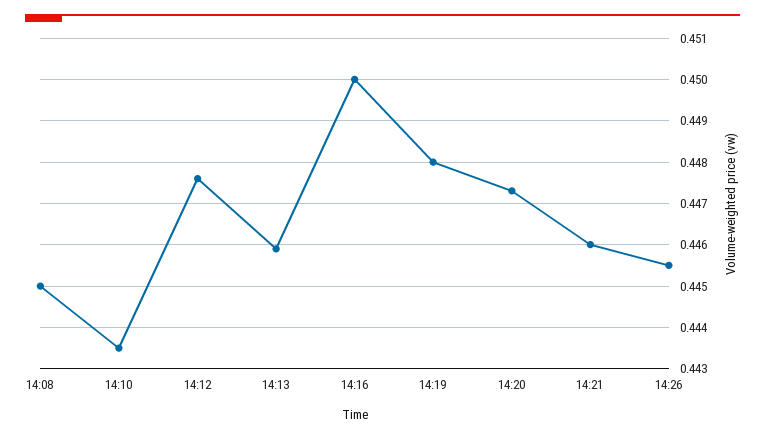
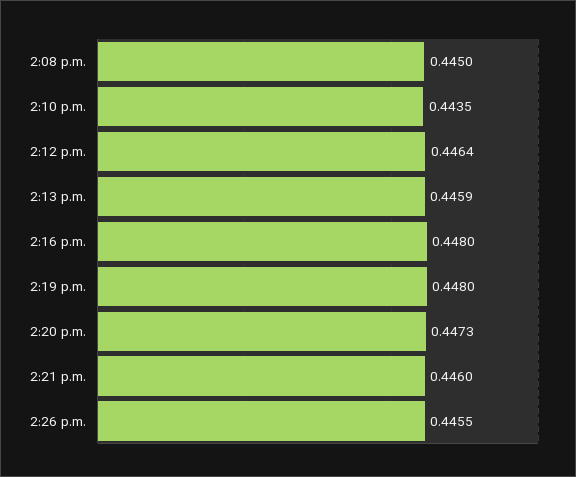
14:12: 0.4475 -> 0.4464
14:16: 0.45 -> 0.448

